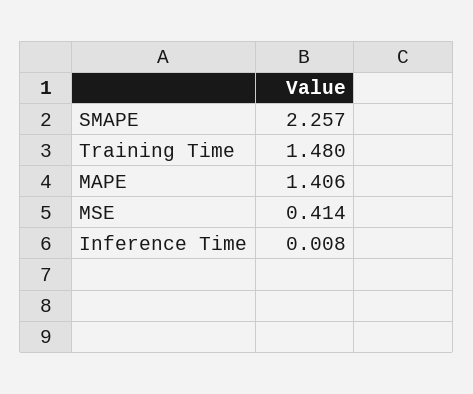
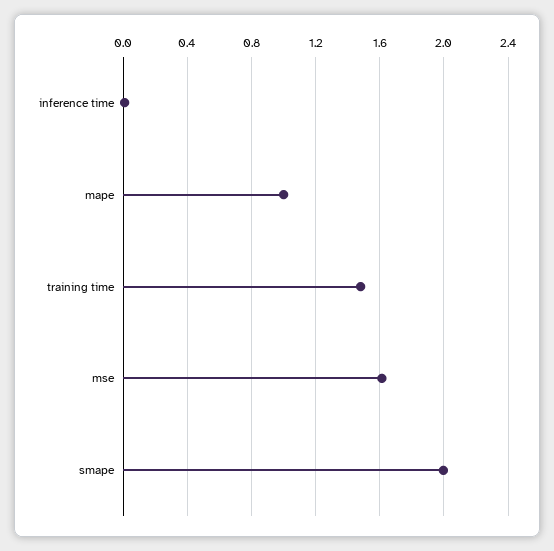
SMAPE: 2.257 -> 2
MAPE: 1.406 -> 1
MSE: 0.414 -> 1.6

